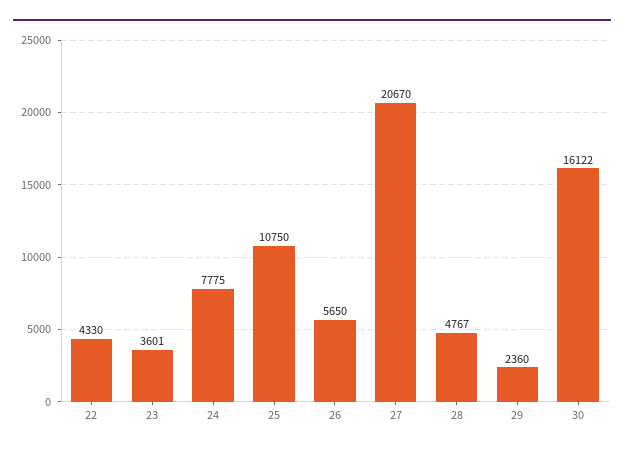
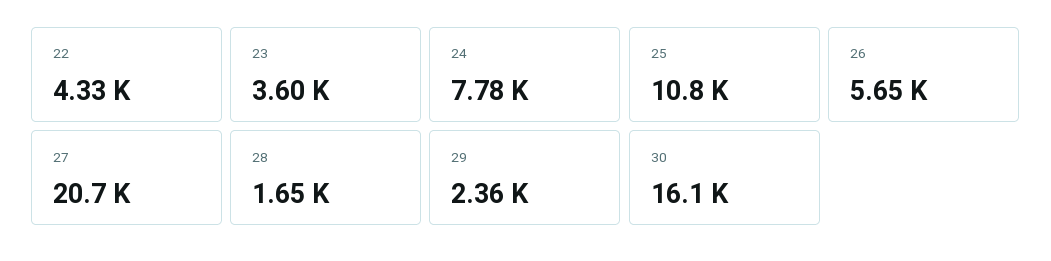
28: 4767 -> 1650

